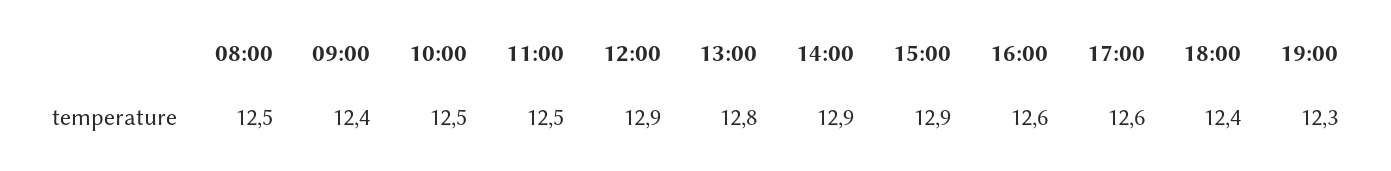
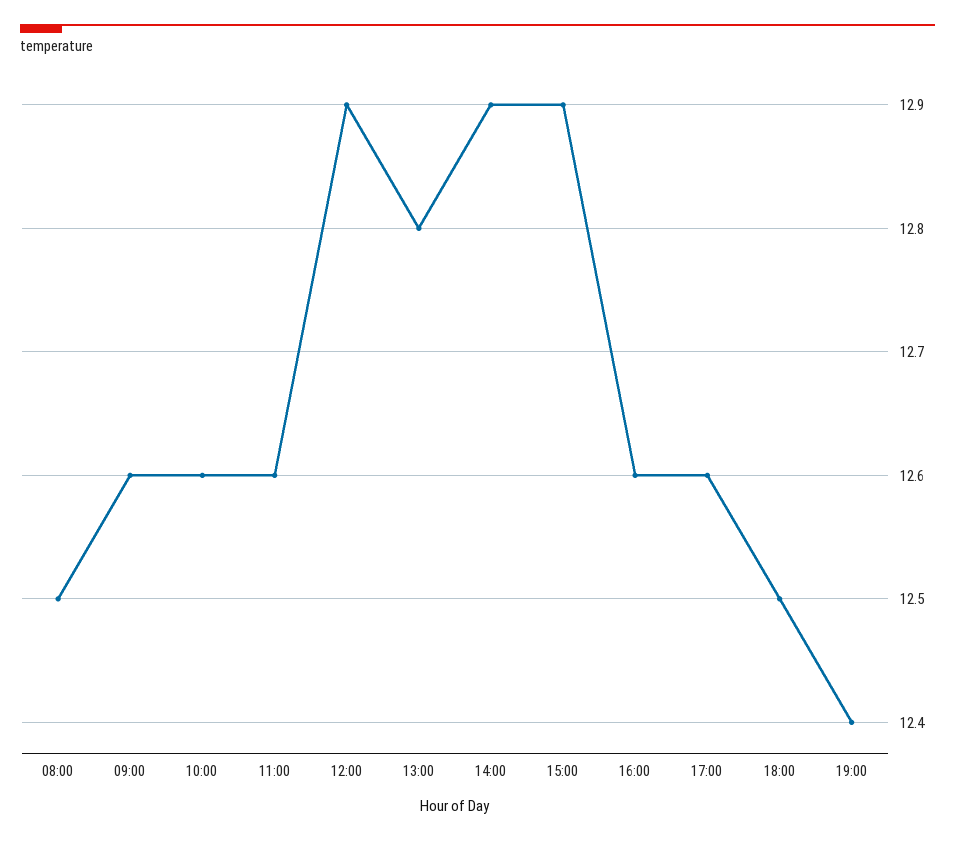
09:00: 12.4 -> 12.6
10:00: 12.5 -> 12.6
11:00: 12.5 -> 12.6
18:00: 12.4 -> 12.5
19:00: 12.3 -> 12.4

